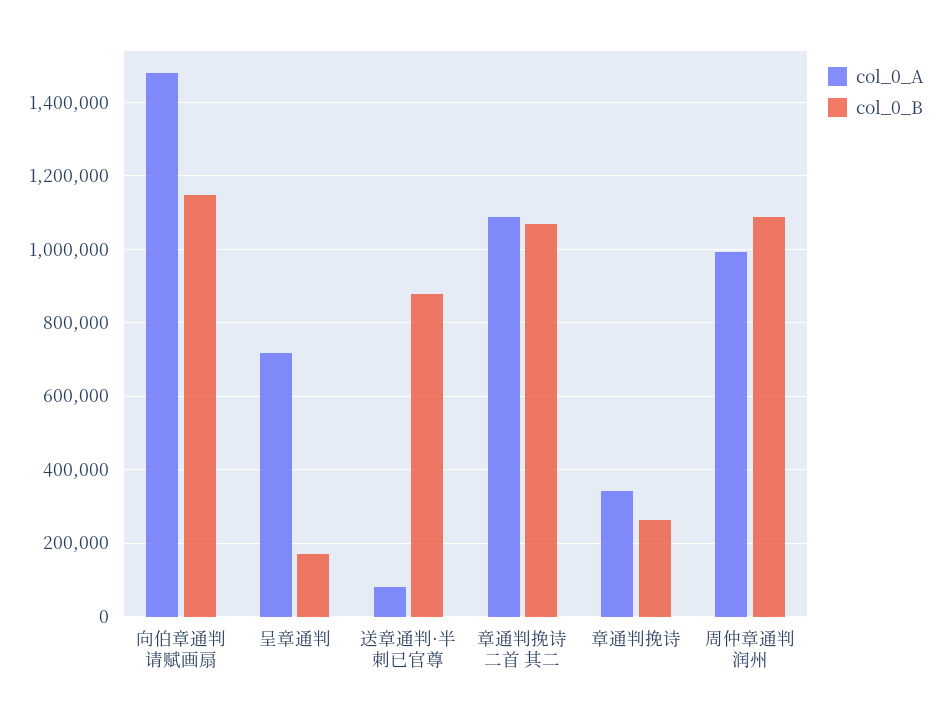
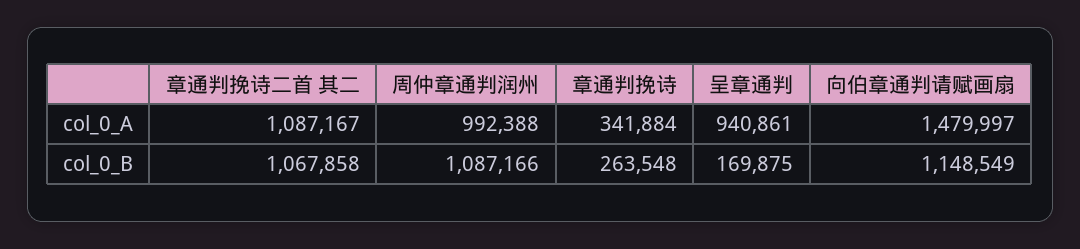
col_0_A, 呈章通判: 720000 -> 940861
col_0_A, 送章通判·半刺已官尊: 80000 -> none
col_0_B, 送章通判·半刺已官尊: 880000 -> none

